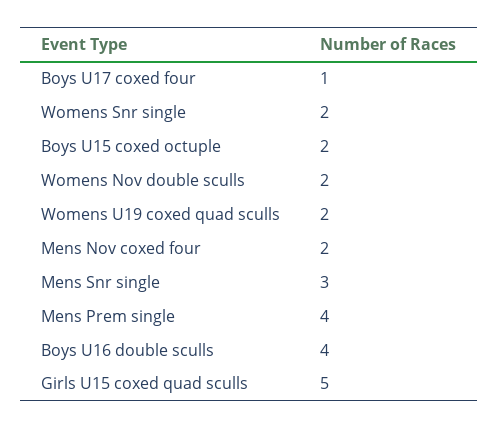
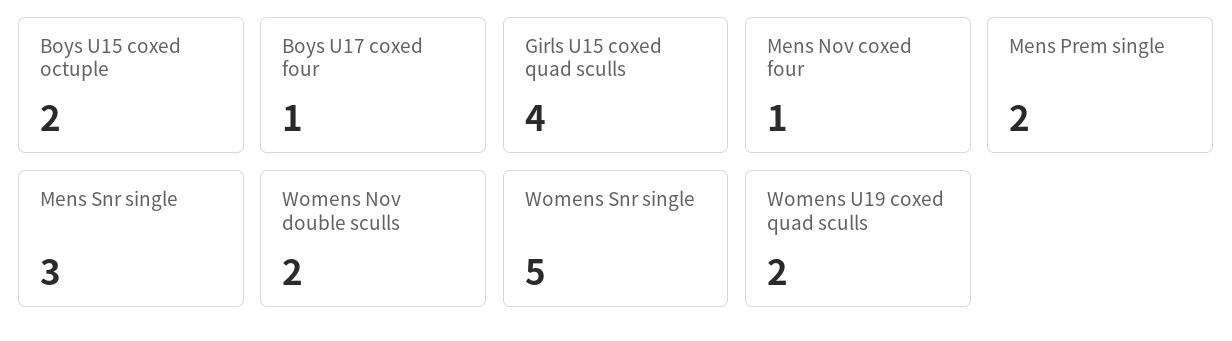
Womens Snr single: 2 -> 5
Mens Nov coxed four: 2 -> 1
Mens Prem single: 4 -> 2
Boys U16 double sculls: 4 -> none
Girls U15 coxed quad sculls: 5 -> 4

